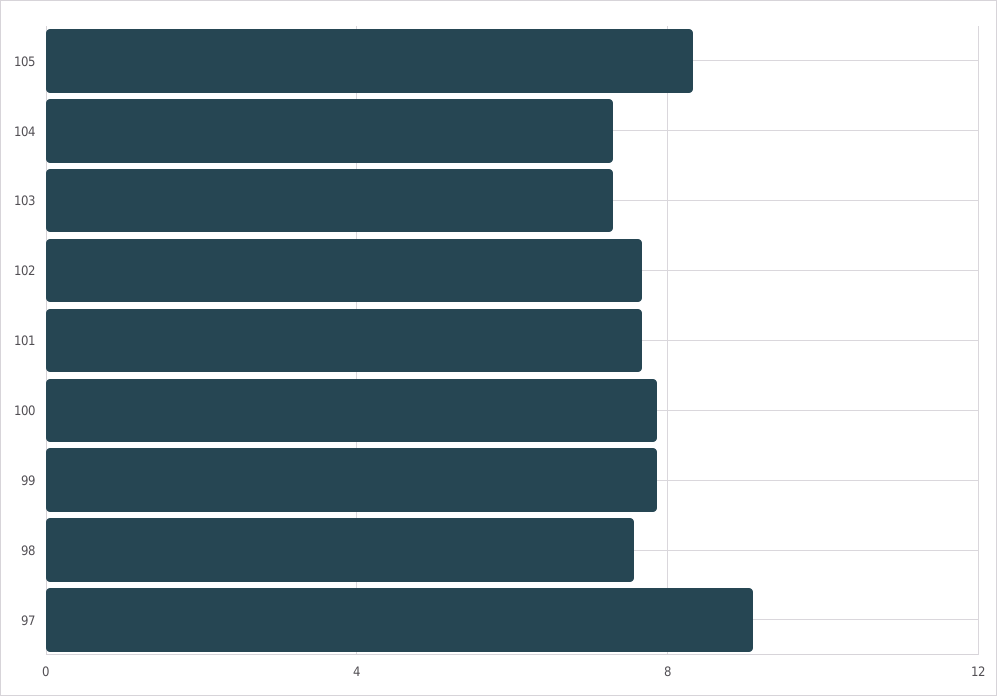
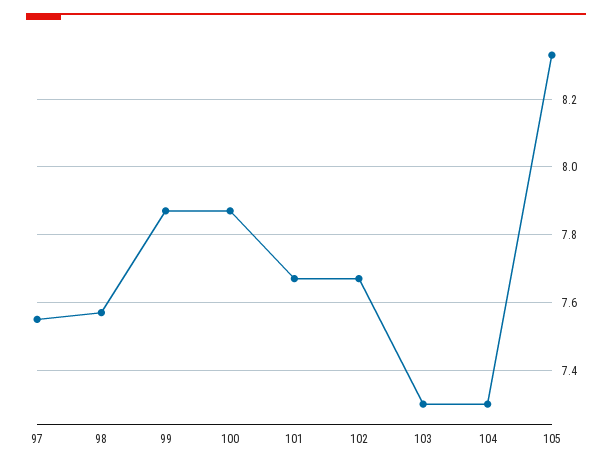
97: 9 -> 7.55

